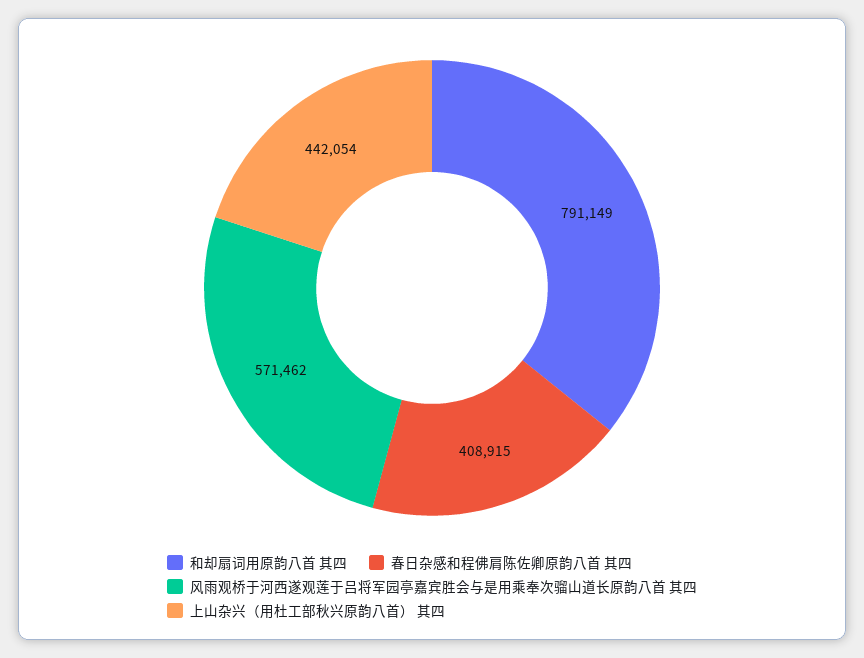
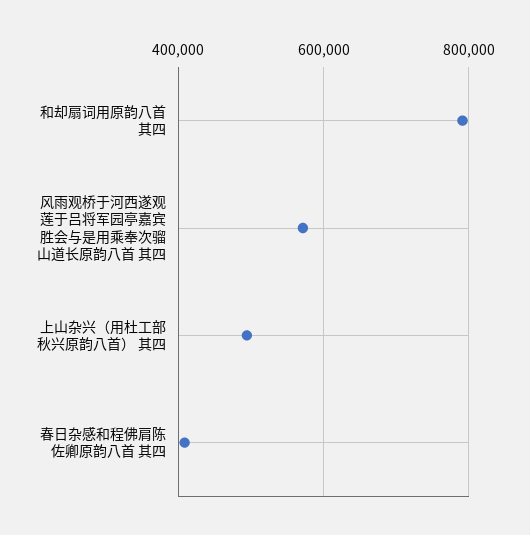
上山杂兴（用杜工部秋兴原韵八首） 其四: 442054 -> 500000

